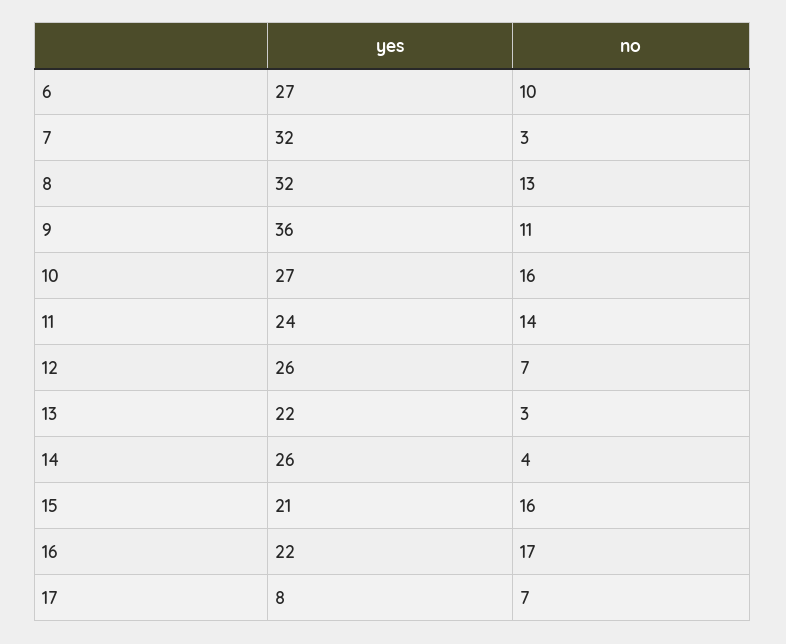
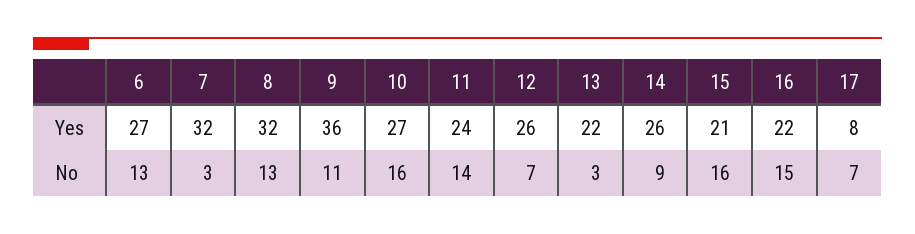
no, 6: 10 -> 13
no, 14: 4 -> 9
no, 16: 17 -> 15

